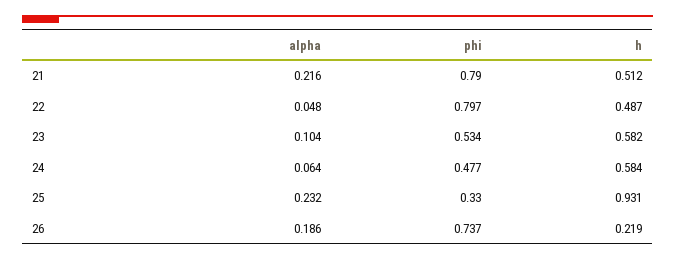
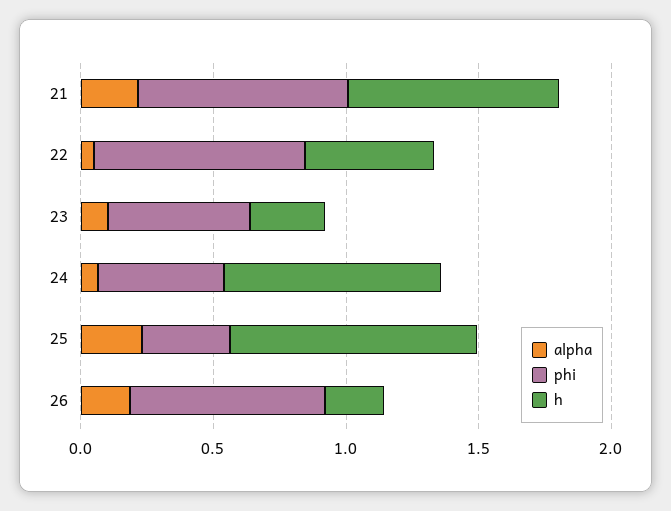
h, 21: 0.512 -> 0.8
h, 23: 0.582 -> 0.3
h, 24: 0.584 -> 0.8

